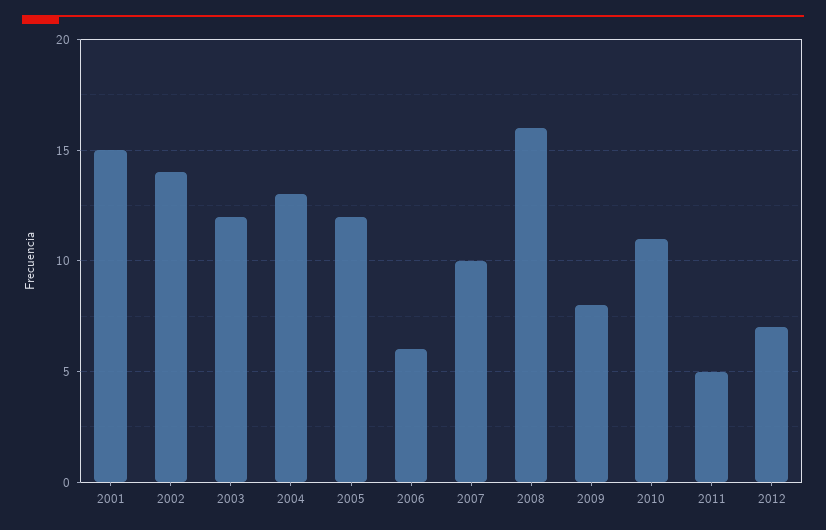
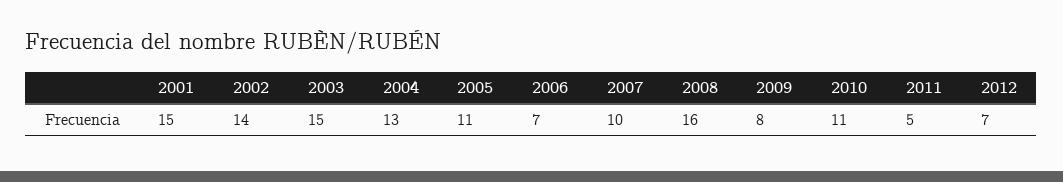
2003: 12 -> 15
2005: 12 -> 11
2006: 6 -> 7

